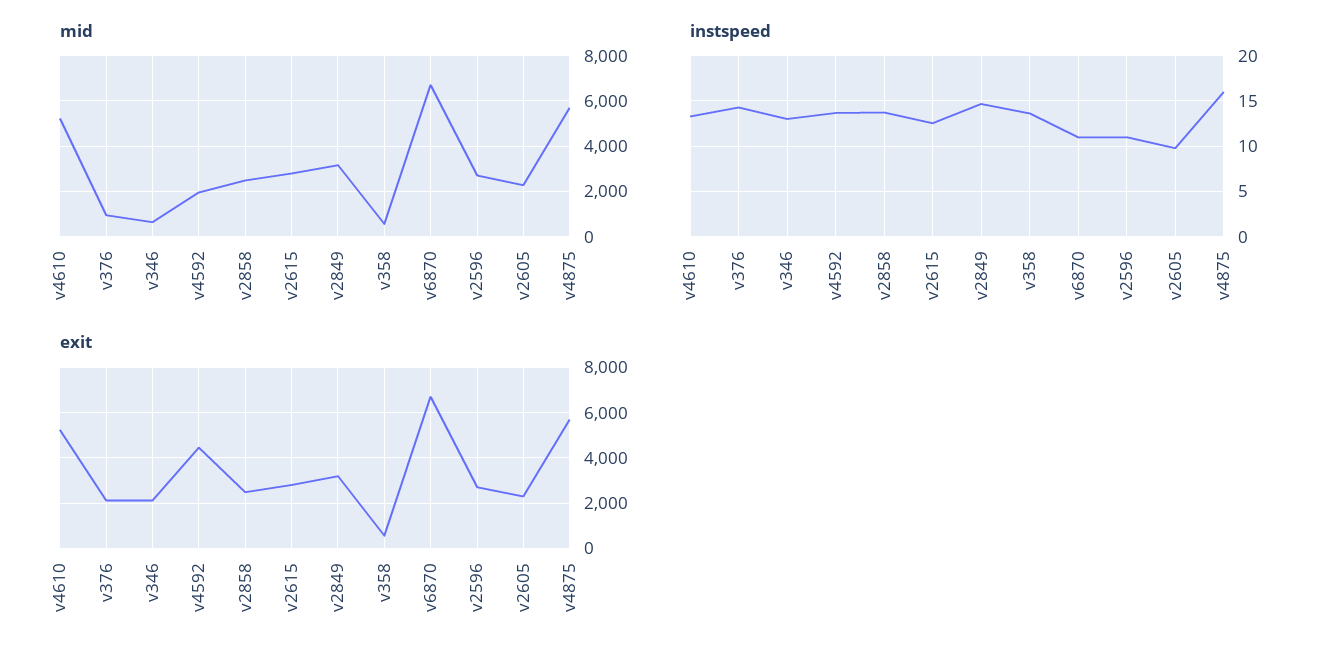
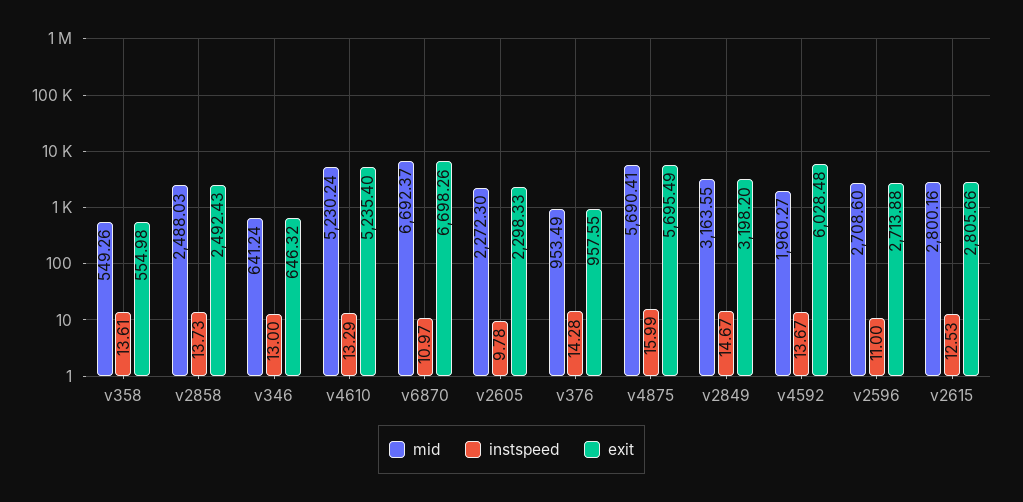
exit, v376: 2000 -> 957.55
exit, v346: 2000 -> 646.32
exit, v4592: 4500 -> 6028.48

